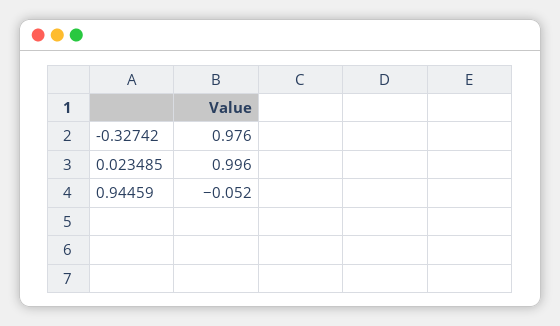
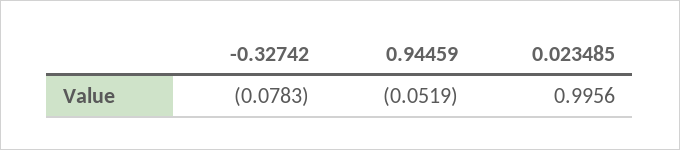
-0.32742: 0.976 -> -0.0783

